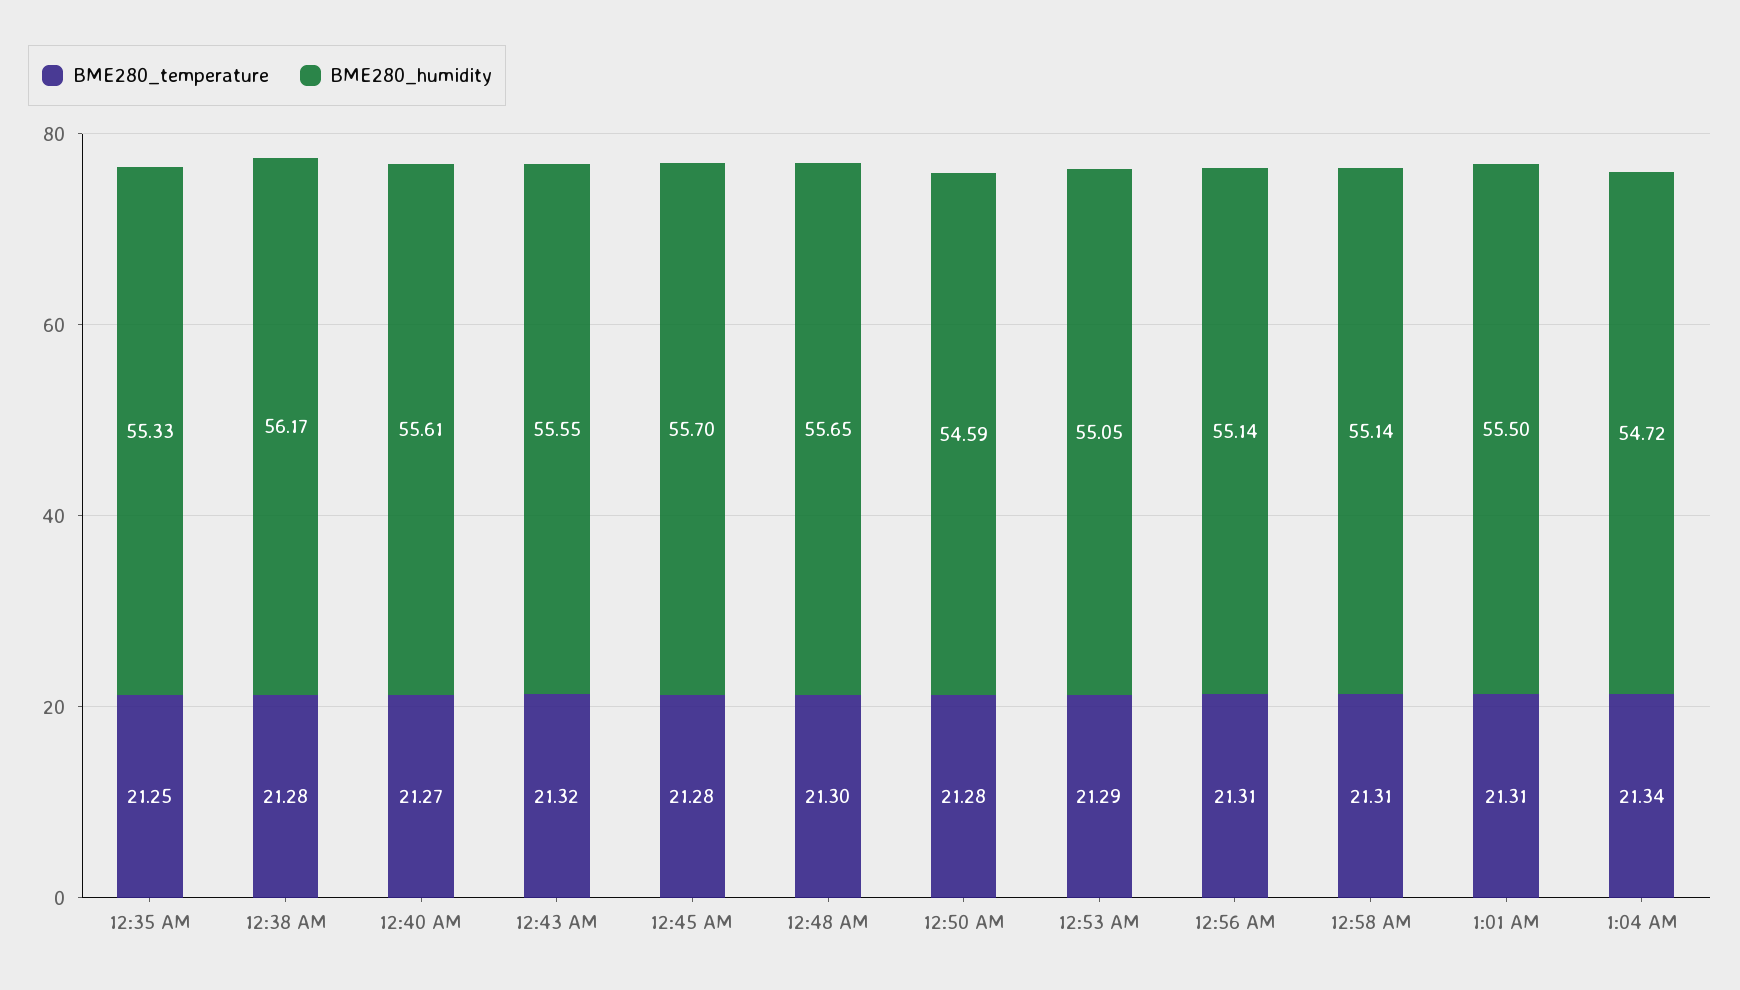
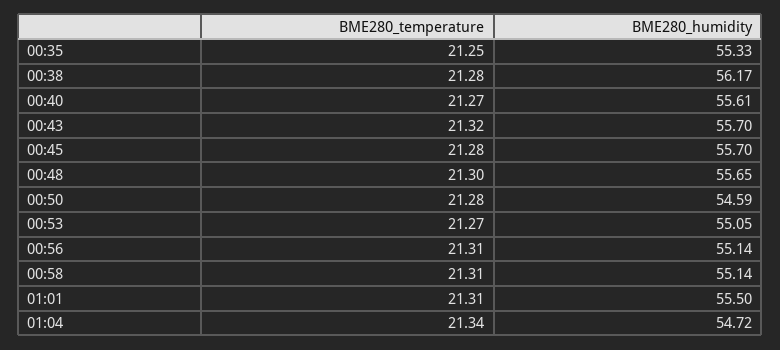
BME280_humidity, 12:43 AM: 55.55 -> 55.7
BME280_temperature, 12:53 AM: 21.29 -> 21.27

